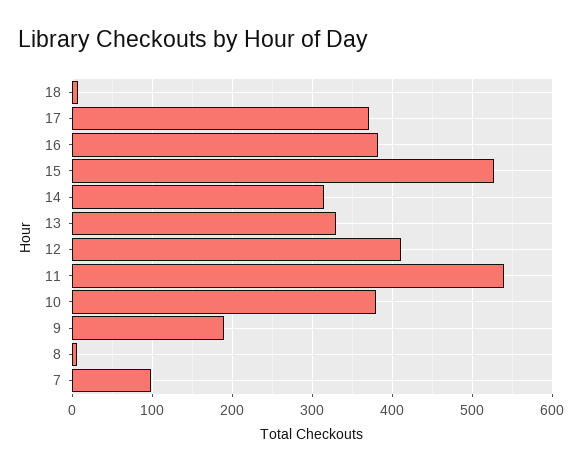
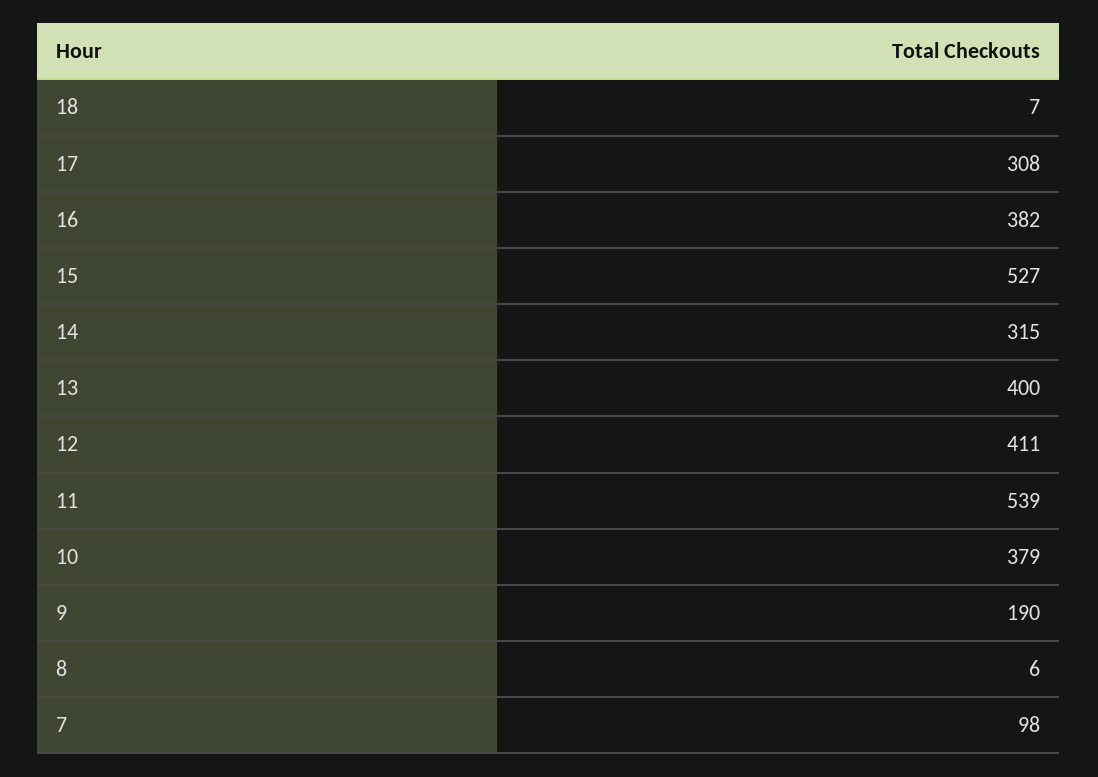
17: 370 -> 308
13: 330 -> 400

